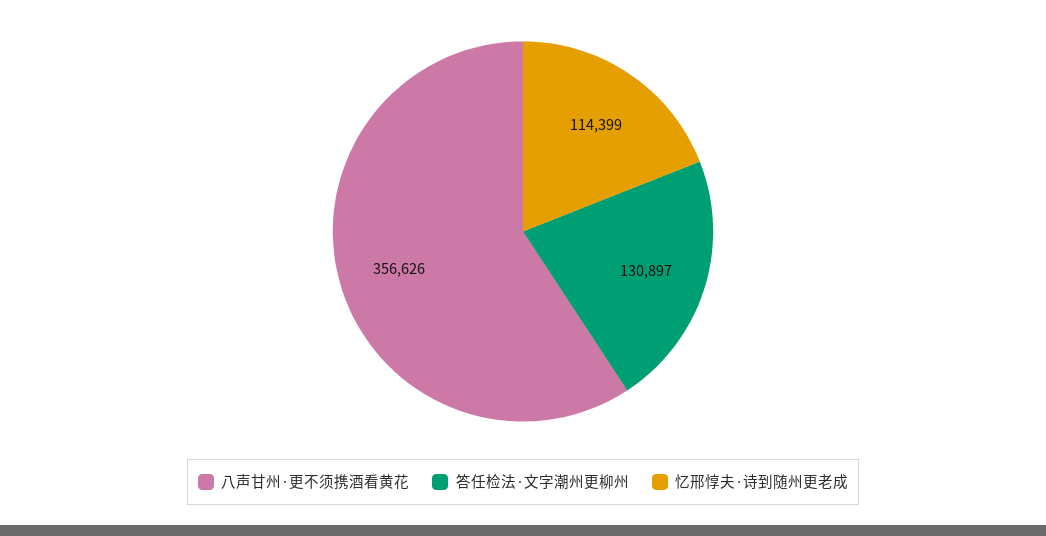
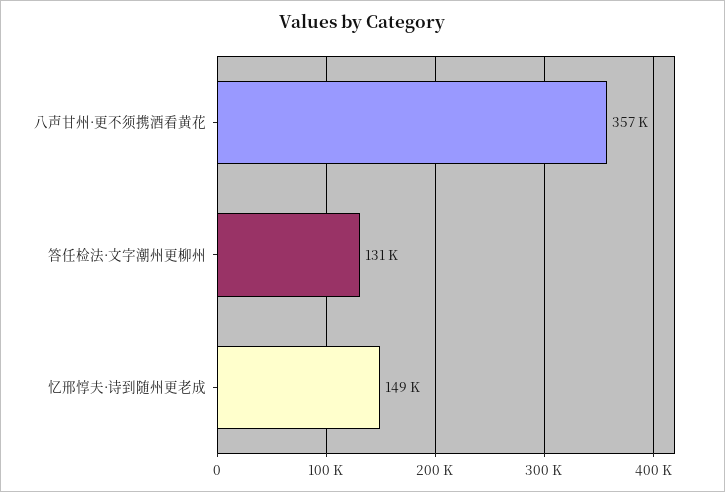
忆邢惇夫·诗到随州更老成: 114399 -> 149000

